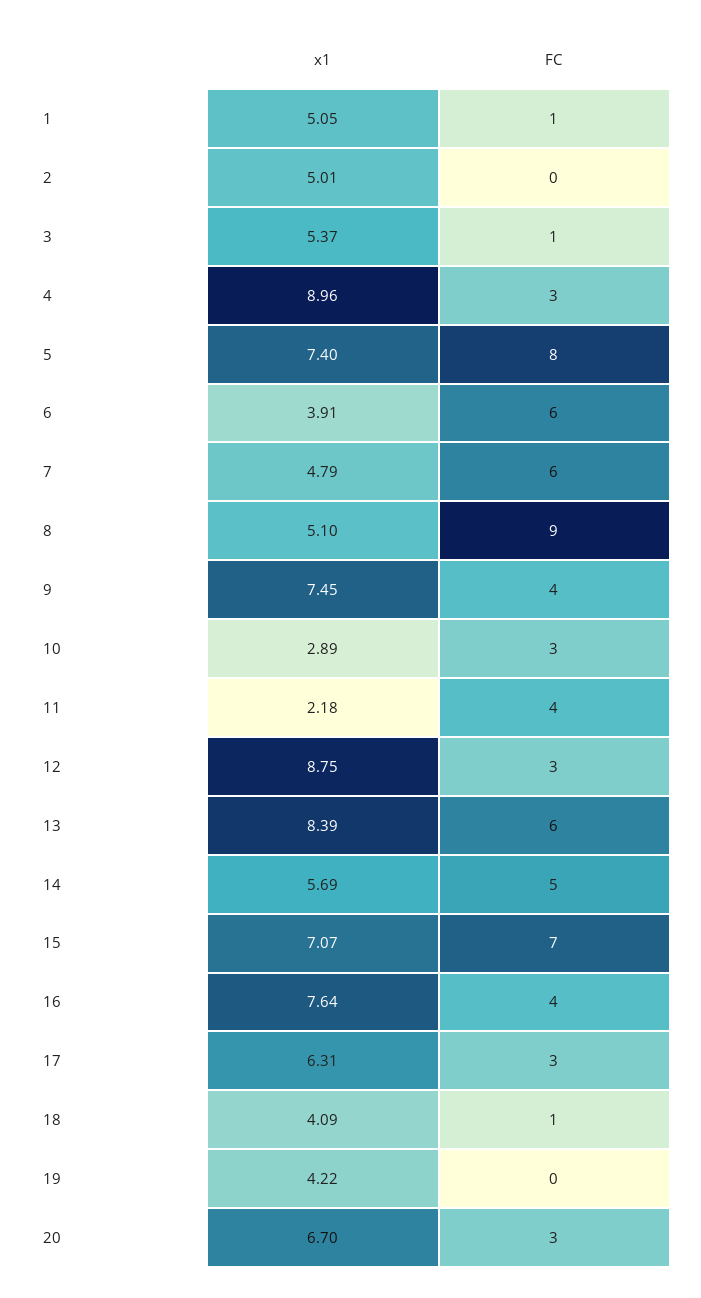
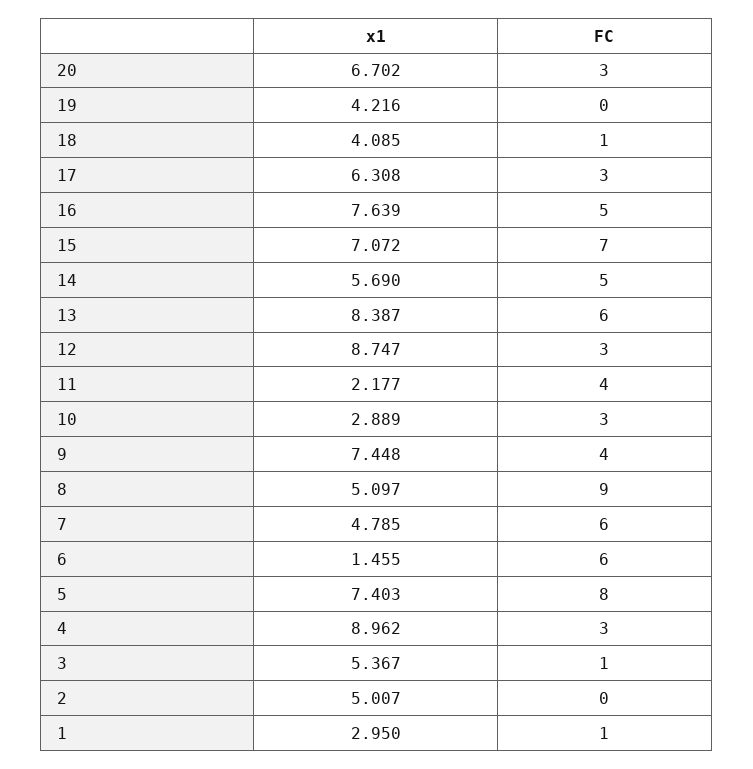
x1, 1: 5.05 -> 2.95
x1, 6: 3.91 -> 1.455
FC, 16: 4 -> 5

